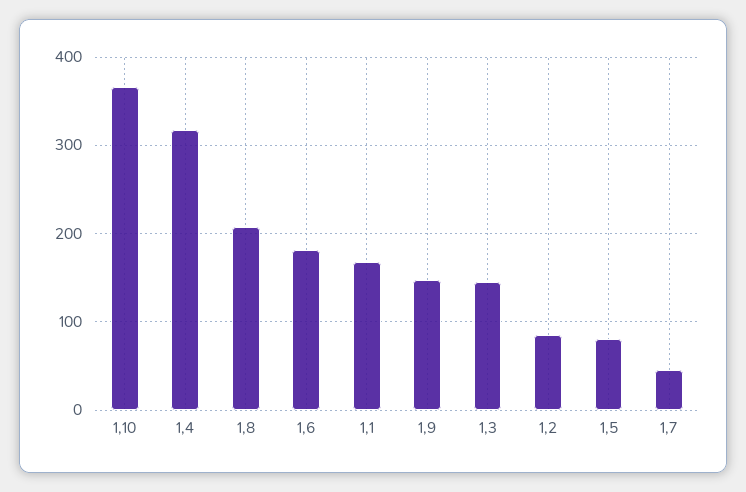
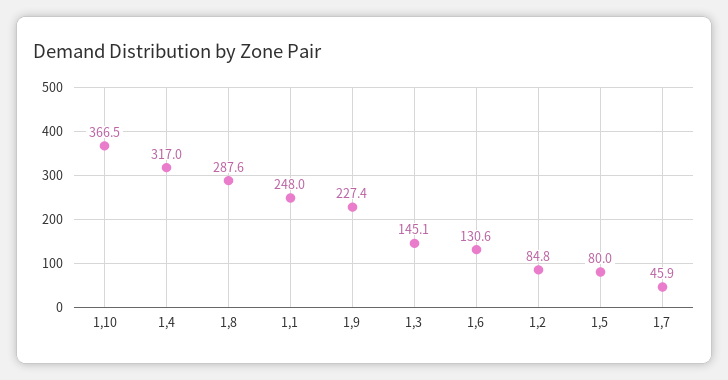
1,8: 210 -> 287.6
1,6: 180 -> 130.6
1,1: 170 -> 248
1,9: 150 -> 227.4

